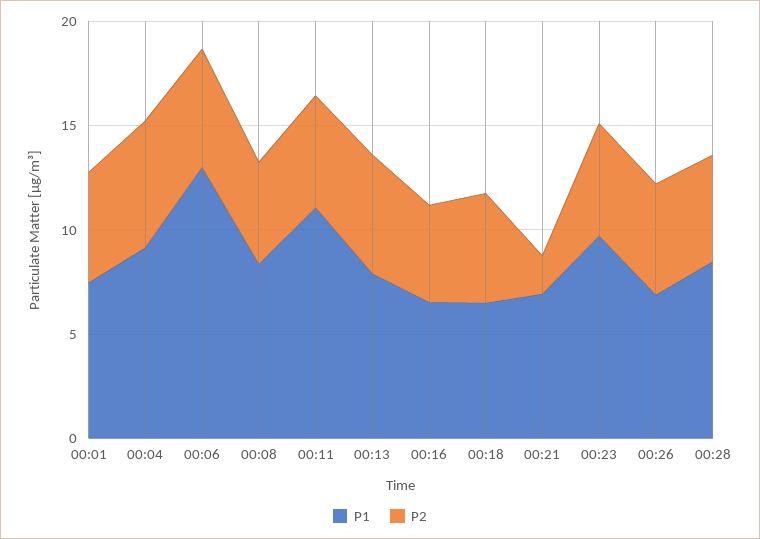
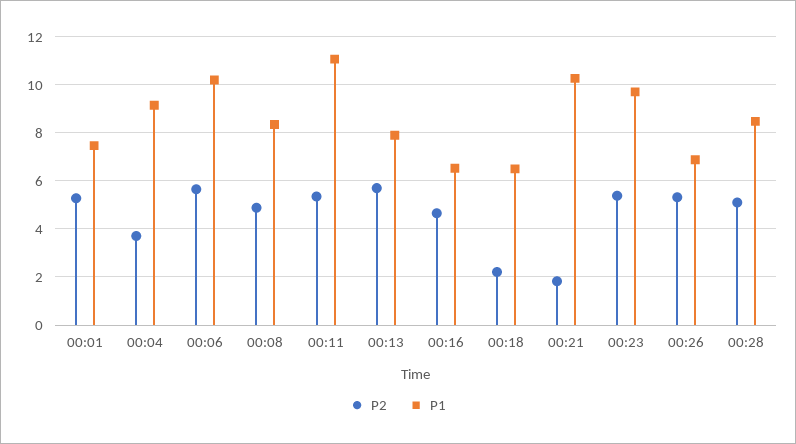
P2, 00:04: 6 -> 3.75
P1, 00:06: 13 -> 10.25
P2, 00:18: 5 -> 2.25
P1, 00:21: 7 -> 10.25

